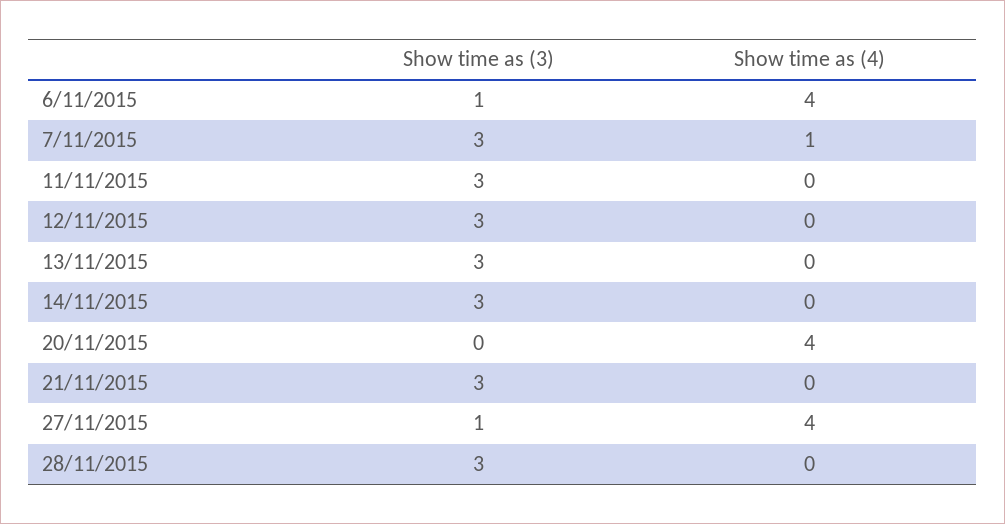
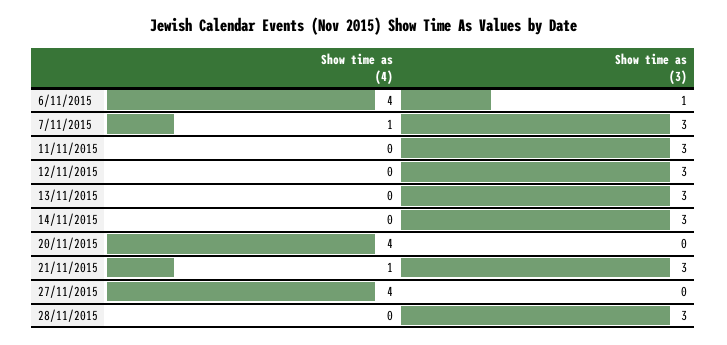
Show time as (4), 21/11/2015: 0 -> 1
Show time as (3), 27/11/2015: 1 -> 0

